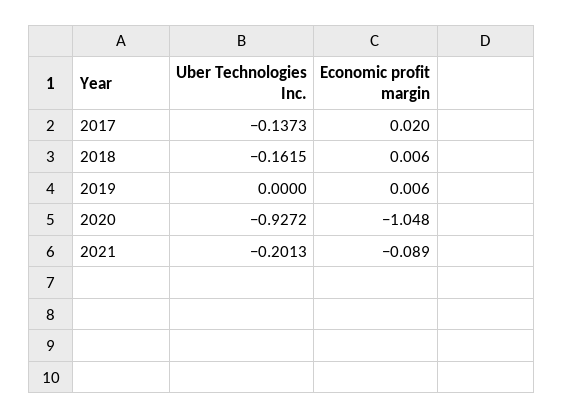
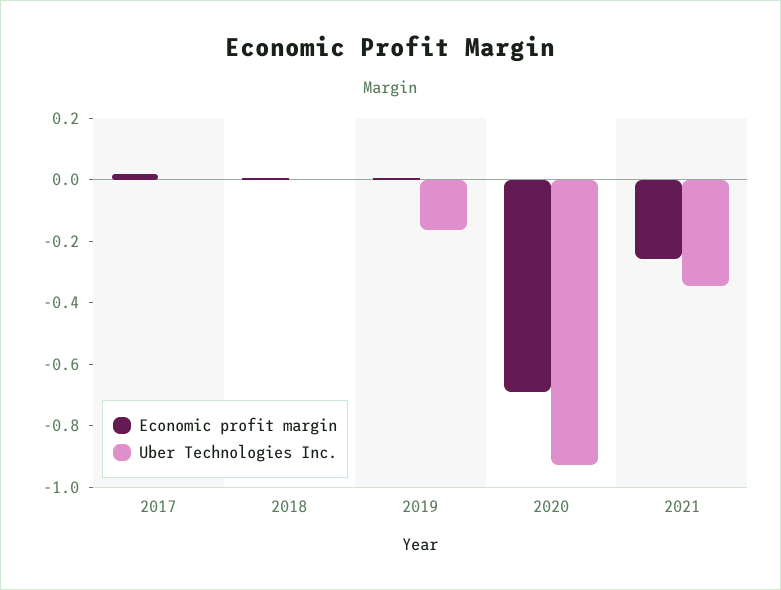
Uber Technologies Inc., 2017: -0.1373 -> 0
Uber Technologies Inc., 2018: -0.1615 -> 0
Uber Technologies Inc., 2019: 0 -> -0.15
Economic profit margin, 2020: -1.048 -> -0.7
Uber Technologies Inc., 2021: -0.2013 -> -0.35
Economic profit margin, 2021: -0.089 -> -0.25

